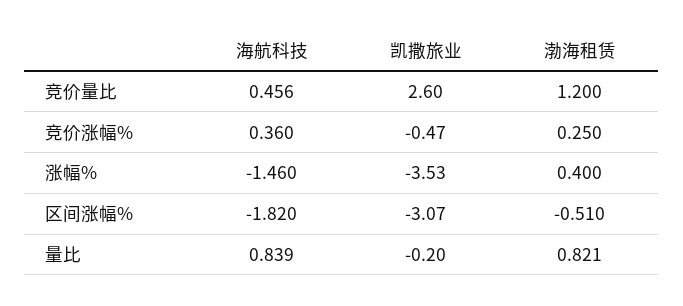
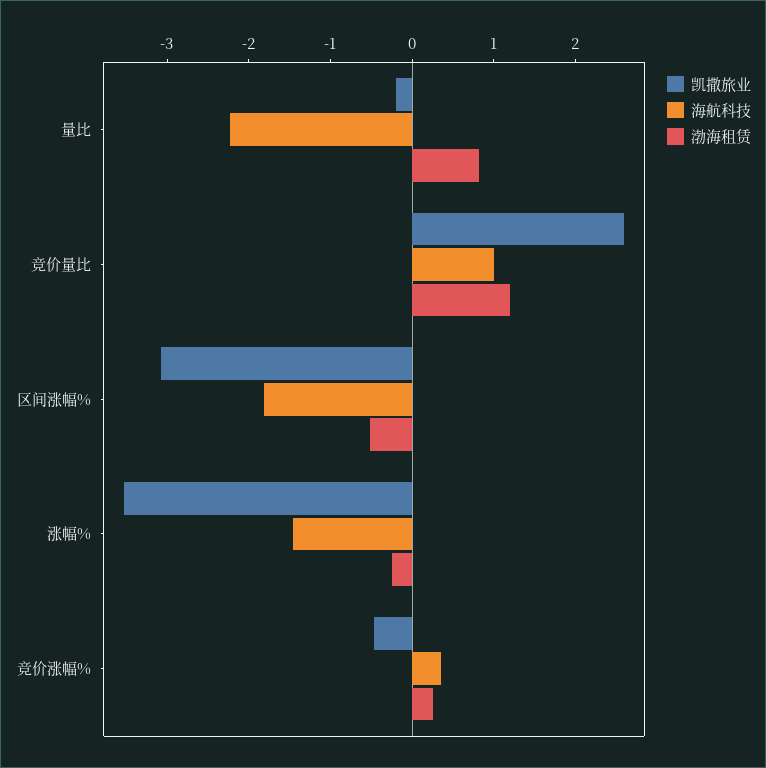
海航科技, 竞价量比: 0.456 -> 1
渤海租赁, 涨幅%: 0.4 -> -0.2
海航科技, 量比: 0.839 -> -2.2

